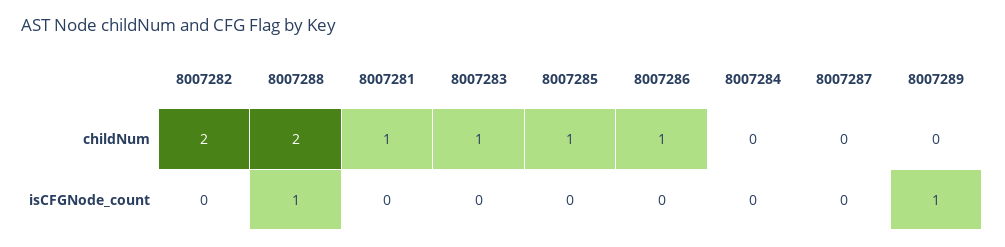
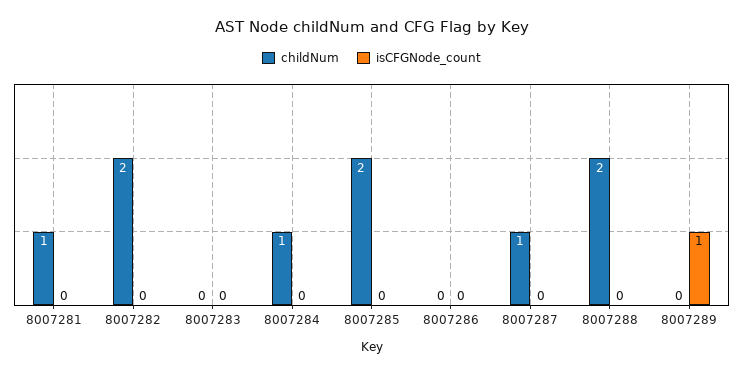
childNum, 8007283: 1 -> 0
childNum, 8007285: 1 -> 2
childNum, 8007286: 1 -> 0
childNum, 8007284: 0 -> 1
childNum, 8007287: 0 -> 1
isCFGNode_count, 8007288: 1 -> 0

